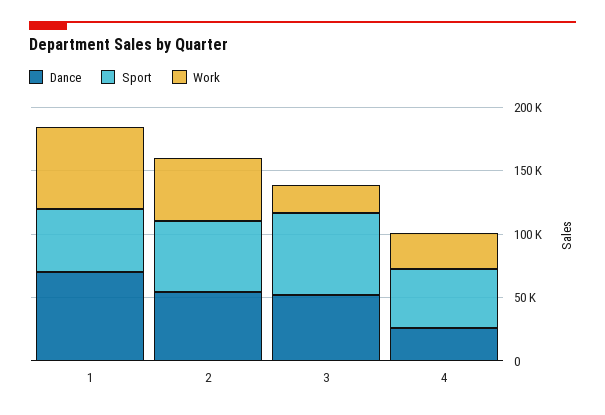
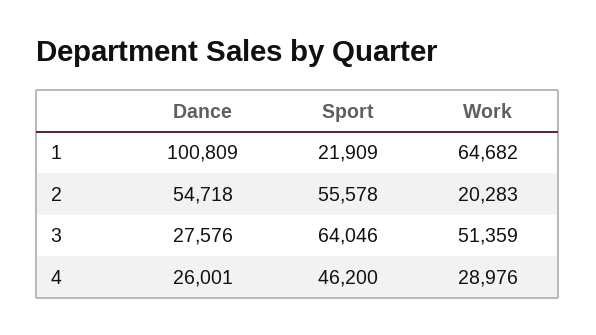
Dance, 1: 70000 -> 100809
Sport, 1: 50000 -> 21909
Work, 2: 50000 -> 20283
Dance, 3: 50000 -> 27576
Work, 3: 20000 -> 51359

